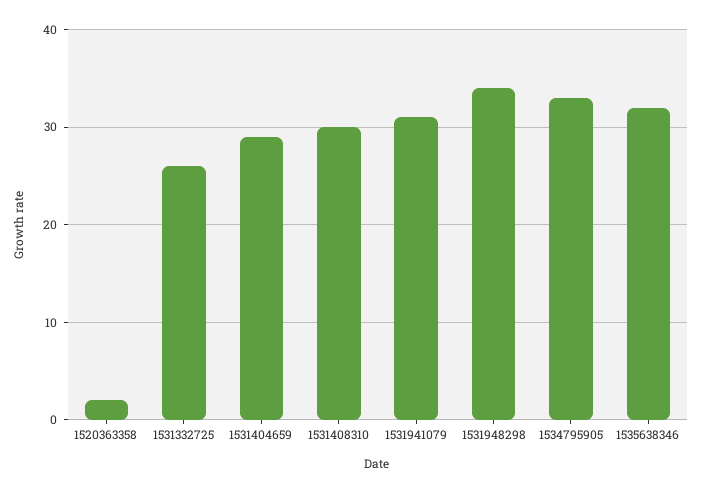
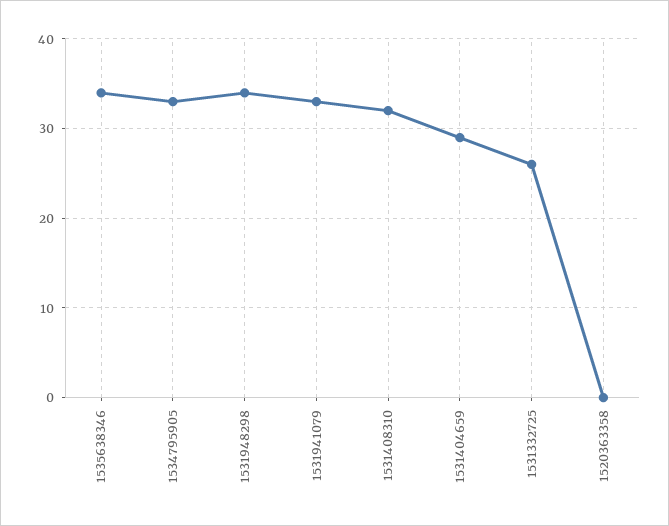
1520363358: 2 -> 0
1531408310: 30 -> 32
1531941079: 31 -> 33
1535638346: 32 -> 34

